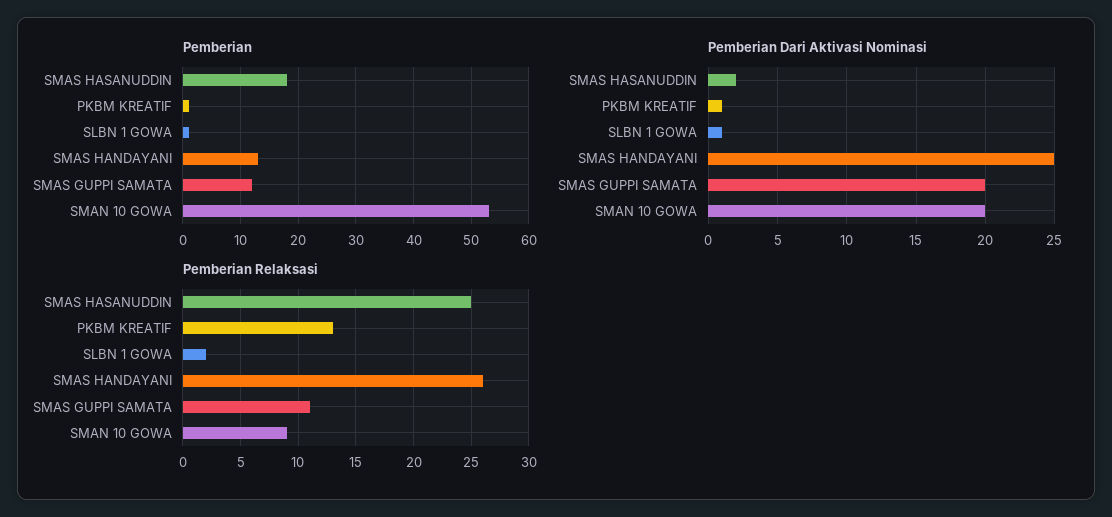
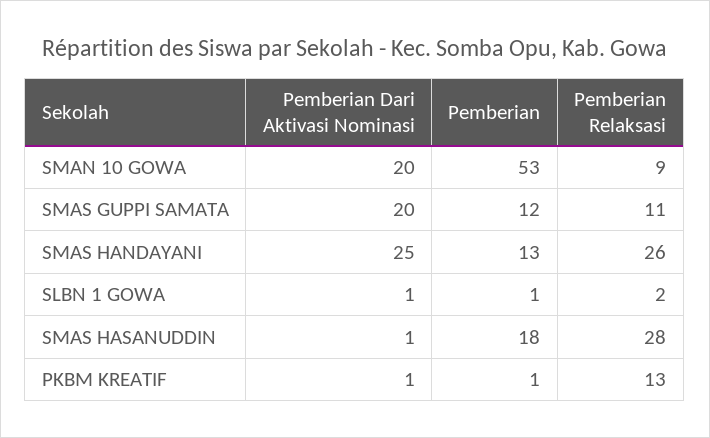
Pemberian Dari Aktivasi Nominasi, SMAS HASANUDDIN: 2 -> 1
Pemberian Relaksasi, SMAS HASANUDDIN: 25 -> 28

